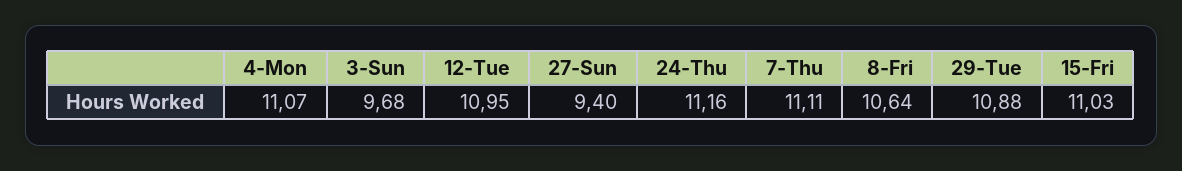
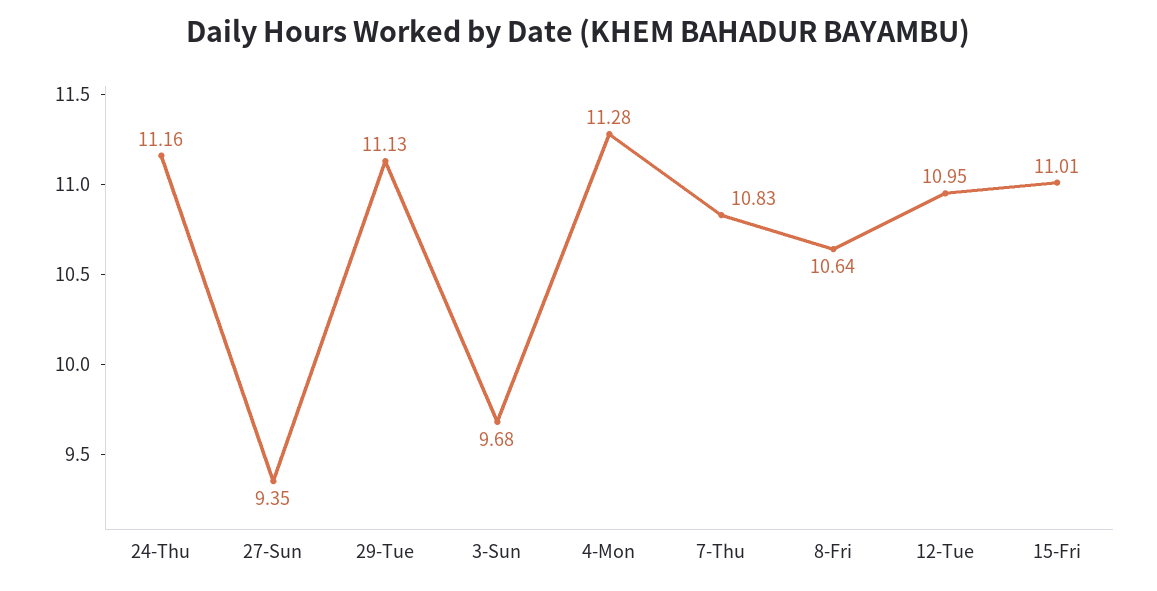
4-Mon: 11.07 -> 11.28
27-Sun: 9.4 -> 9.35
7-Thu: 11.11 -> 10.83
29-Tue: 10.88 -> 11.13
15-Fri: 11.03 -> 11.01

